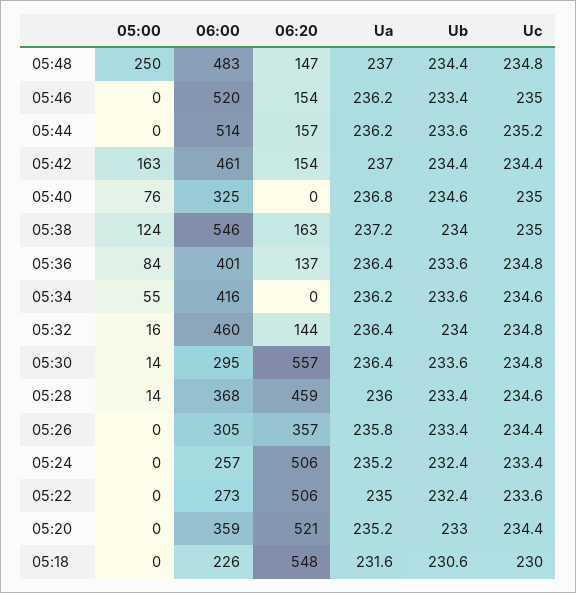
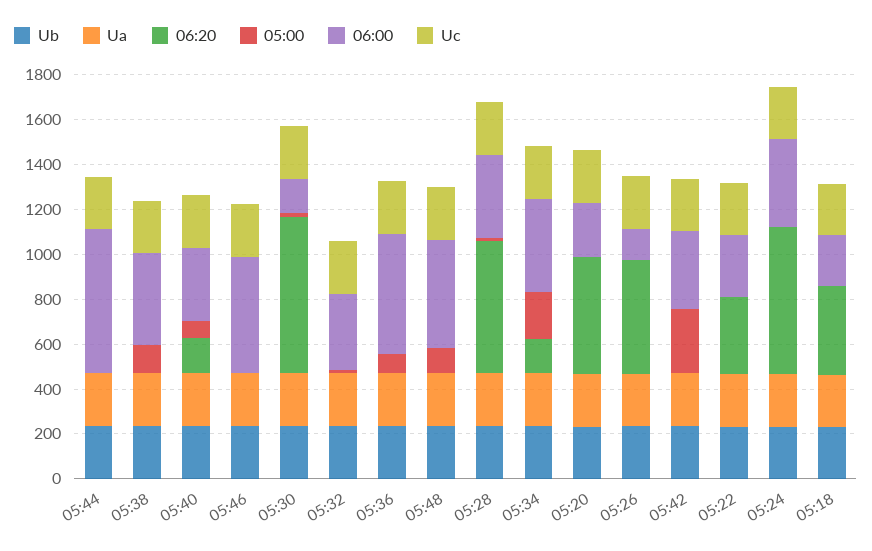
05:00, 05:48: 250 -> 100
06:20, 05:48: 147 -> 0
06:20, 05:46: 154 -> 0
06:00, 05:44: 514 -> 650
06:20, 05:44: 157 -> 0
05:00, 05:42: 163 -> 300
06:00, 05:42: 461 -> 350
06:20, 05:42: 154 -> 0
06:20, 05:40: 0 -> 150
06:00, 05:38: 546 -> 400
06:20, 05:38: 163 -> 0
06:00, 05:36: 401 -> 550
06:20, 05:36: 137 -> 0
05:00, 05:34: 55 -> 200
06:20, 05:34: 0 -> 150
06:00, 05:32: 460 -> 350
06:20, 05:32: 144 -> 0
06:00, 05:30: 295 -> 150
06:20, 05:30: 557 -> 700
06:20, 05:28: 459 -> 600
06:00, 05:26: 305 -> 150
06:20, 05:26: 357 -> 500
06:00, 05:24: 257 -> 400
06:20, 05:24: 506 -> 650
06:20, 05:22: 506 -> 350
06:00, 05:20: 359 -> 250
06:20, 05:18: 548 -> 400

